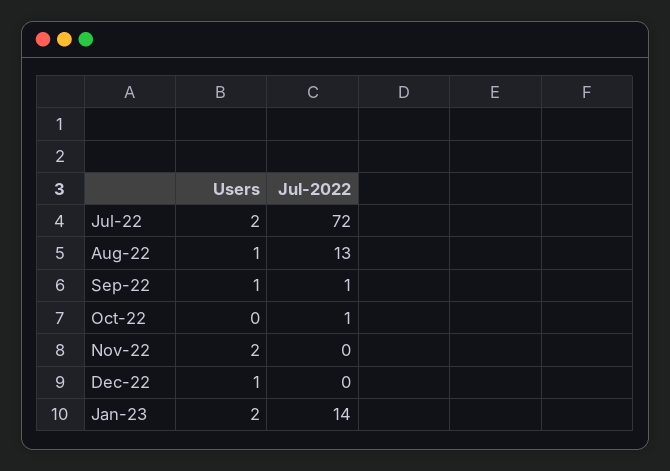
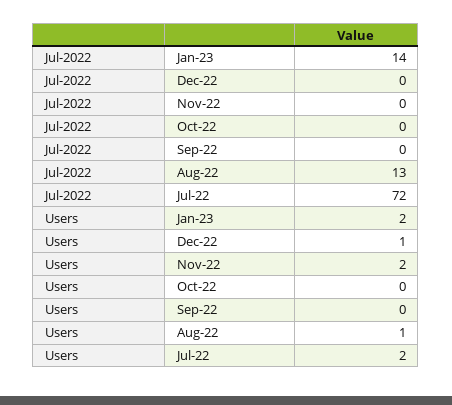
Users, Sep-22: 1 -> 0
Jul-2022, Sep-22: 1 -> 0
Jul-2022, Oct-22: 1 -> 0

